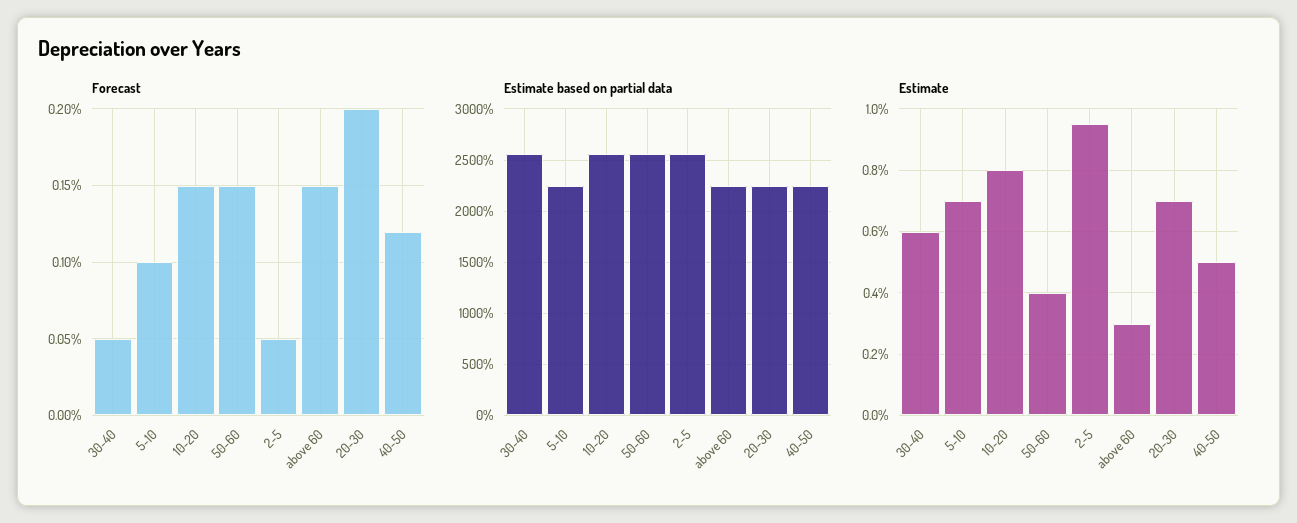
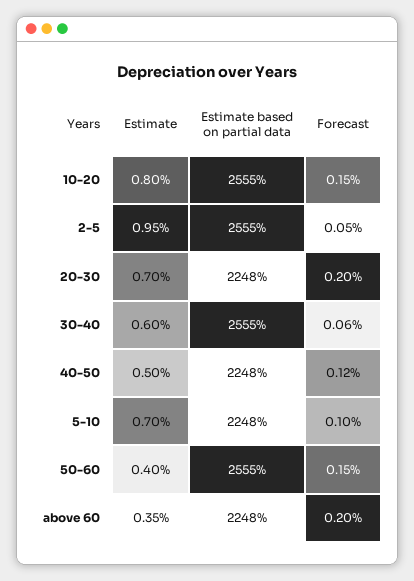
Forecast, 30-40: 0.05 -> 0.06
Forecast, above 60: 0.15 -> 0.2
Estimate, above 60: 0.3 -> 0.35

